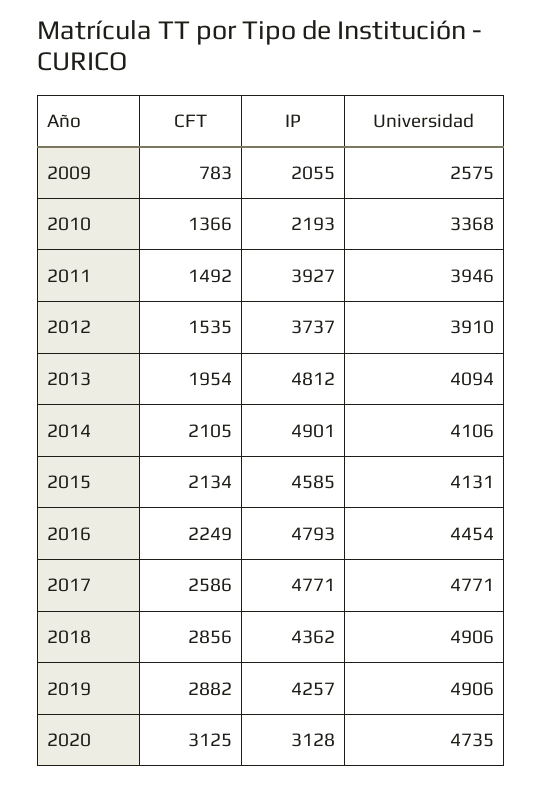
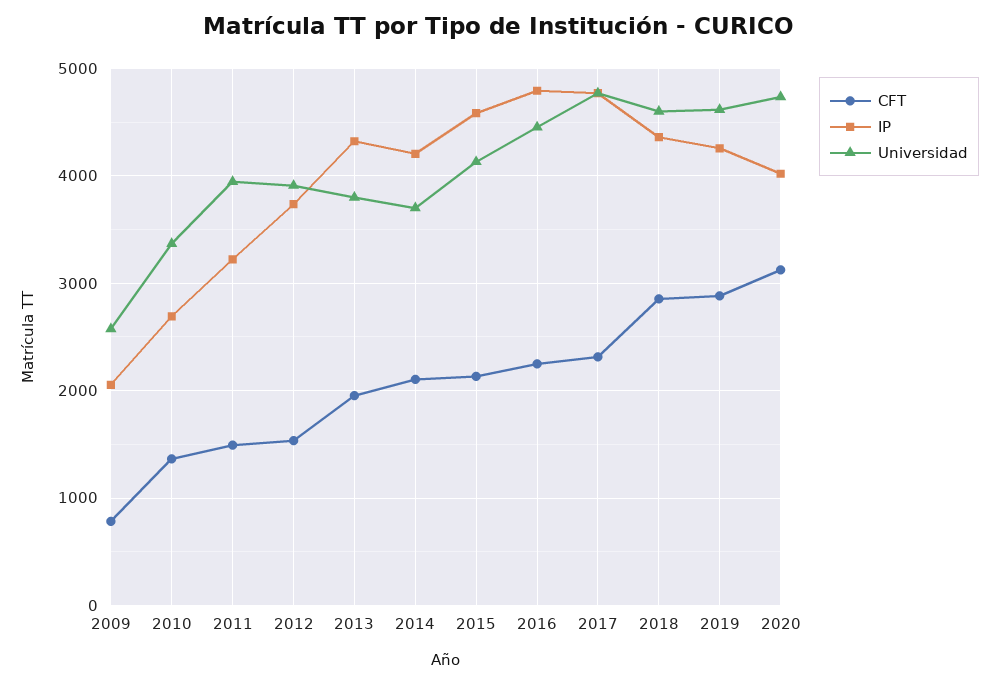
IP, 2010: 2193 -> 2700
IP, 2011: 3927 -> 3200
IP, 2013: 4812 -> 4300
Universidad, 2013: 4094 -> 3800
IP, 2014: 4901 -> 4200
Universidad, 2014: 4106 -> 3700
CFT, 2017: 2586 -> 2300
Universidad, 2018: 4906 -> 4600
Universidad, 2019: 4906 -> 4600
IP, 2020: 3128 -> 4000

